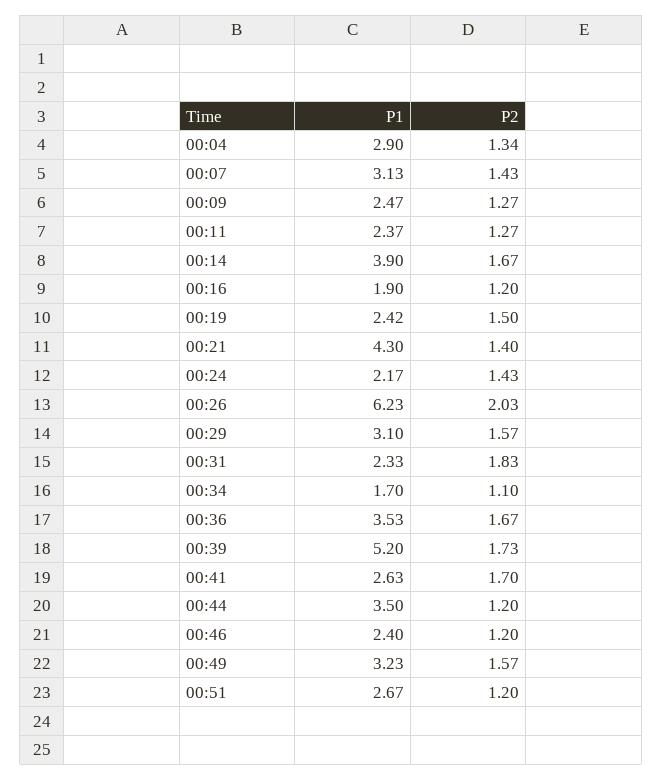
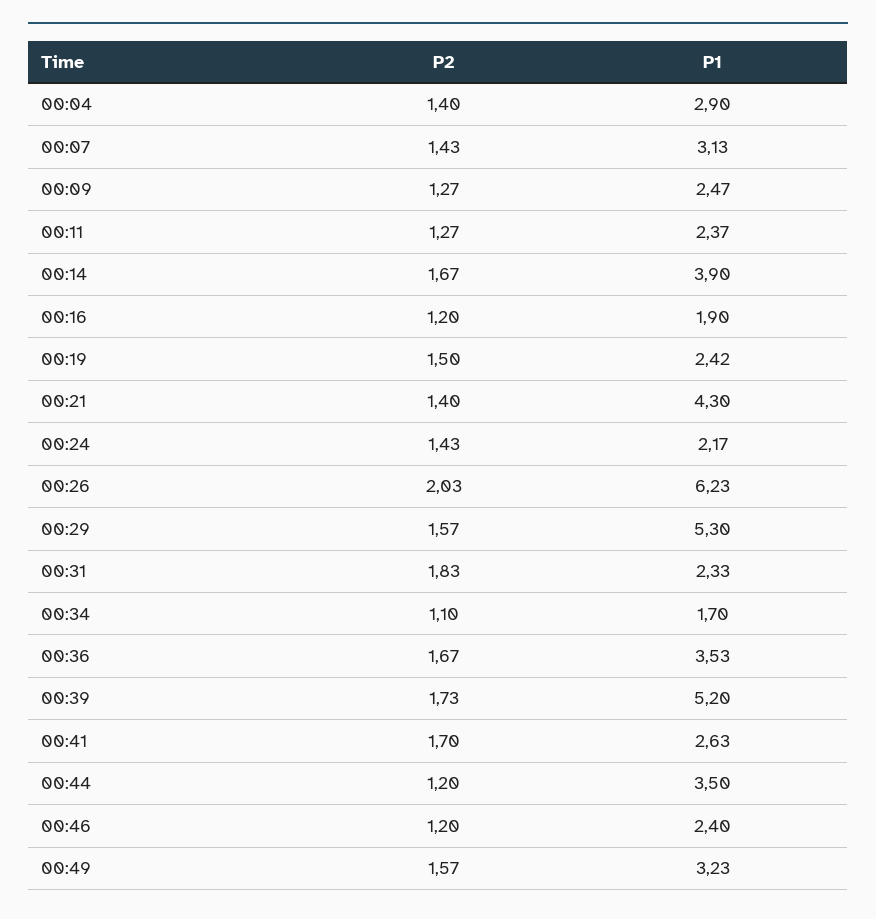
P2, 00:04: 1.34 -> 1.4
P1, 00:29: 3.1 -> 5.3
P1, 00:51: 2.67 -> none
P2, 00:51: 1.2 -> none

